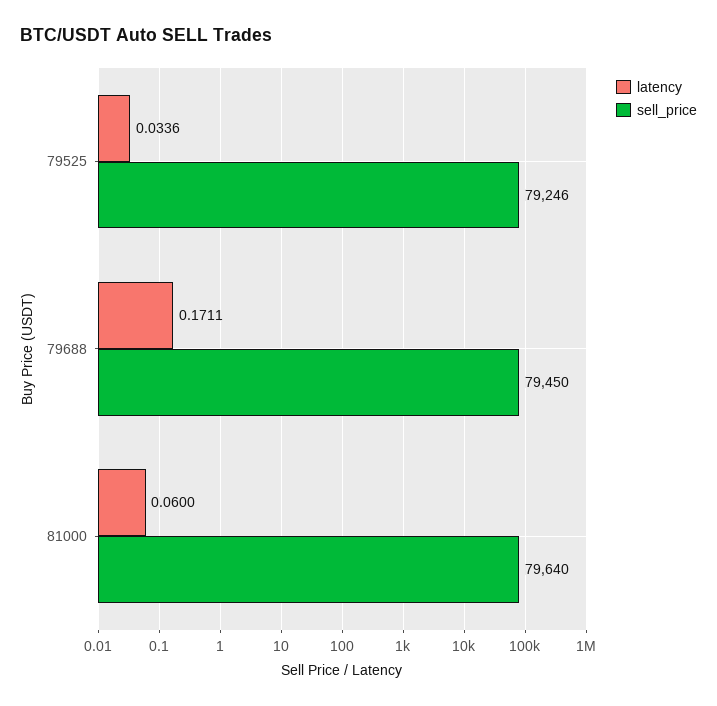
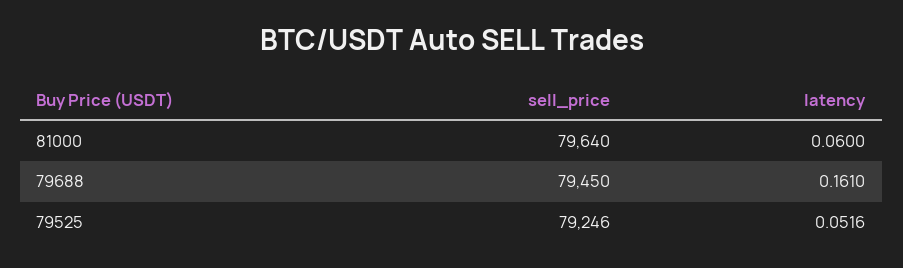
latency, 79525: 0.0336 -> 0.0516
latency, 79688: 0.1711 -> 0.161

